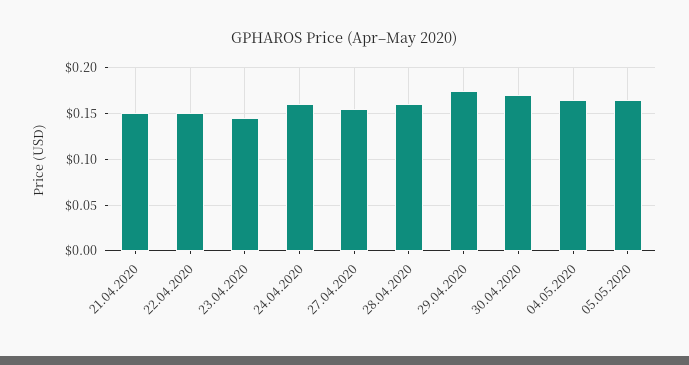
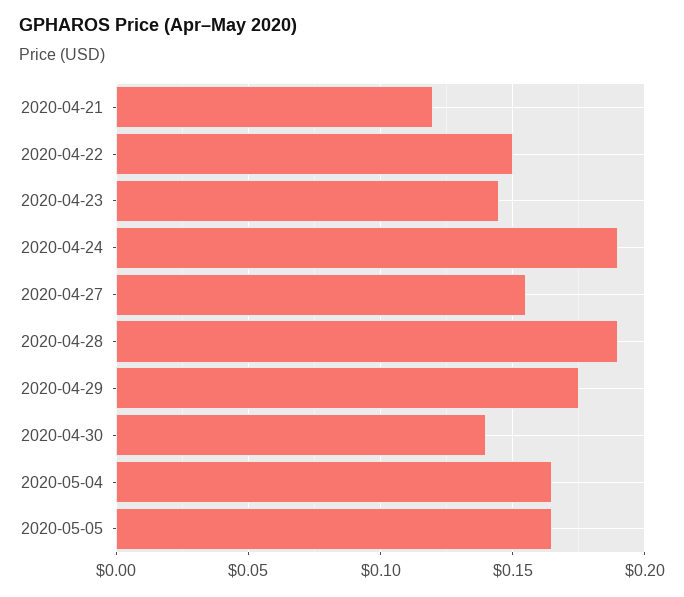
21.04.2020: 0.15 -> 0.12
24.04.2020: 0.16 -> 0.19
28.04.2020: 0.16 -> 0.19
30.04.2020: 0.17 -> 0.14

